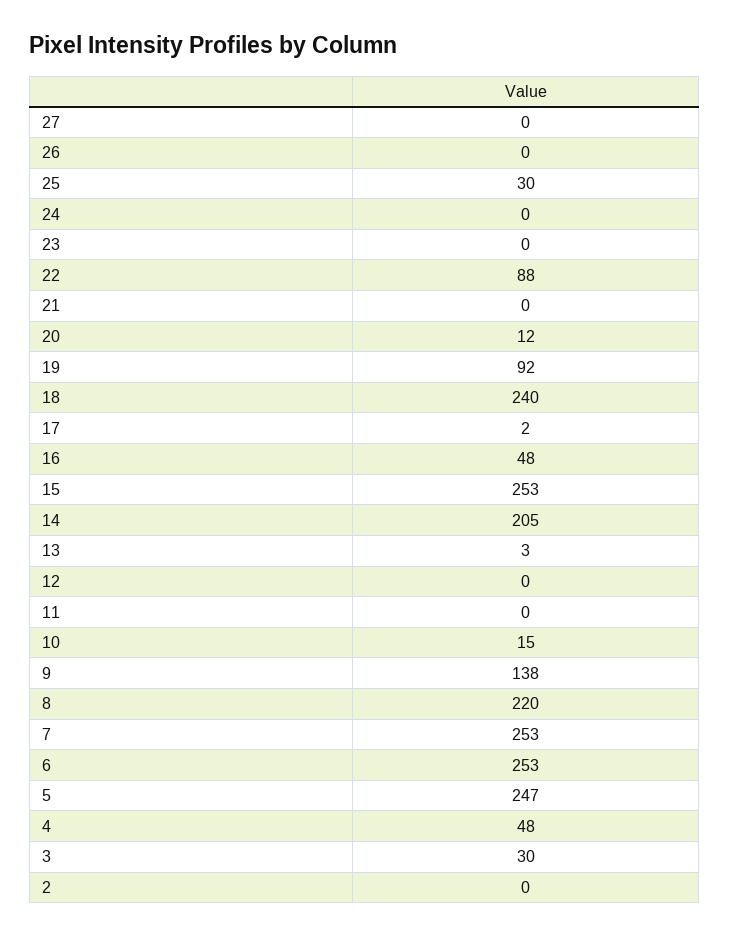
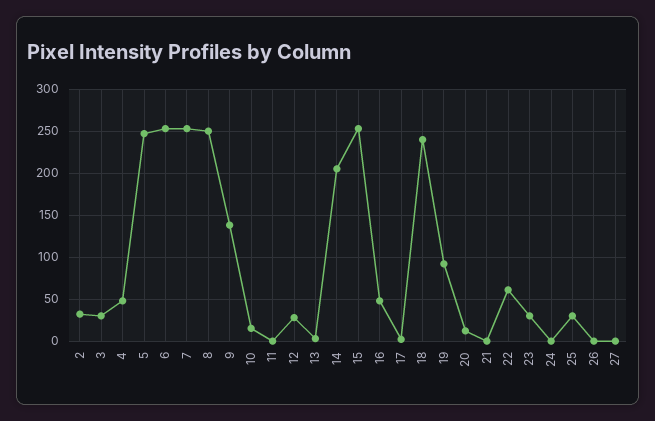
23: 0 -> 30
22: 88 -> 60
12: 0 -> 30
8: 220 -> 250
2: 0 -> 30

